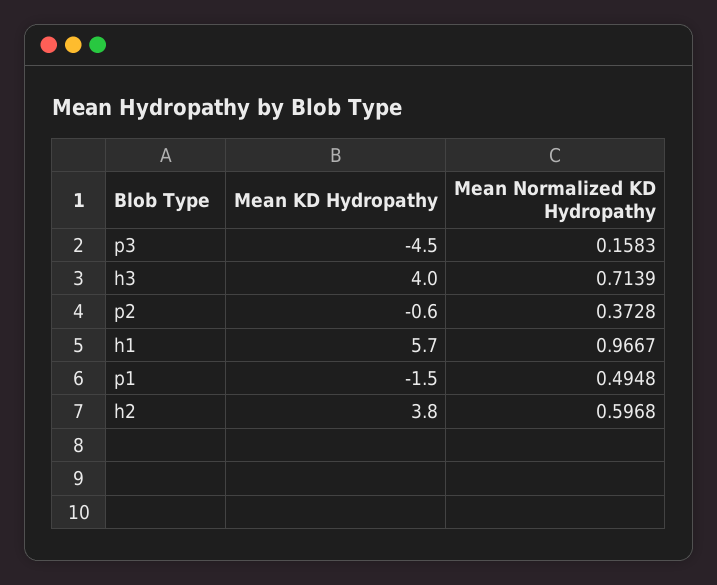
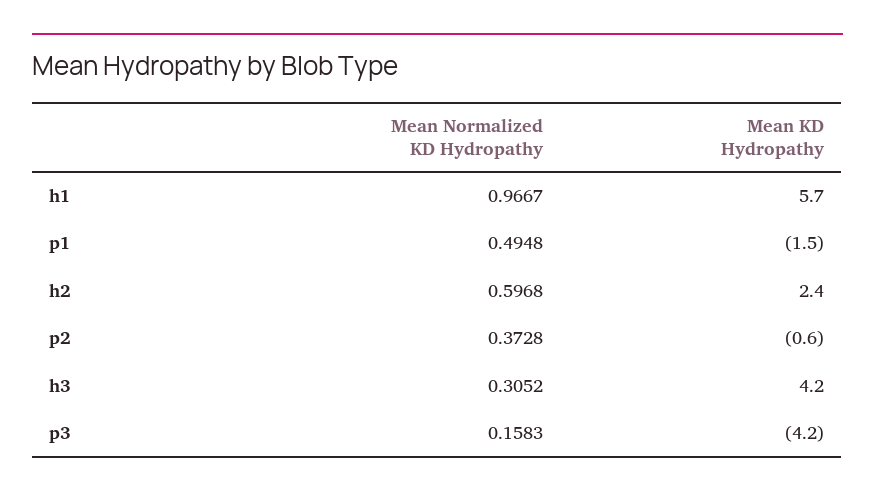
Mean KD Hydropathy, p3: -4.5 -> -4.2
Mean KD Hydropathy, h3: 4 -> 4.2
Mean Normalized KD Hydropathy, h3: 0.7139 -> 0.3052
Mean KD Hydropathy, h2: 3.8 -> 2.4

